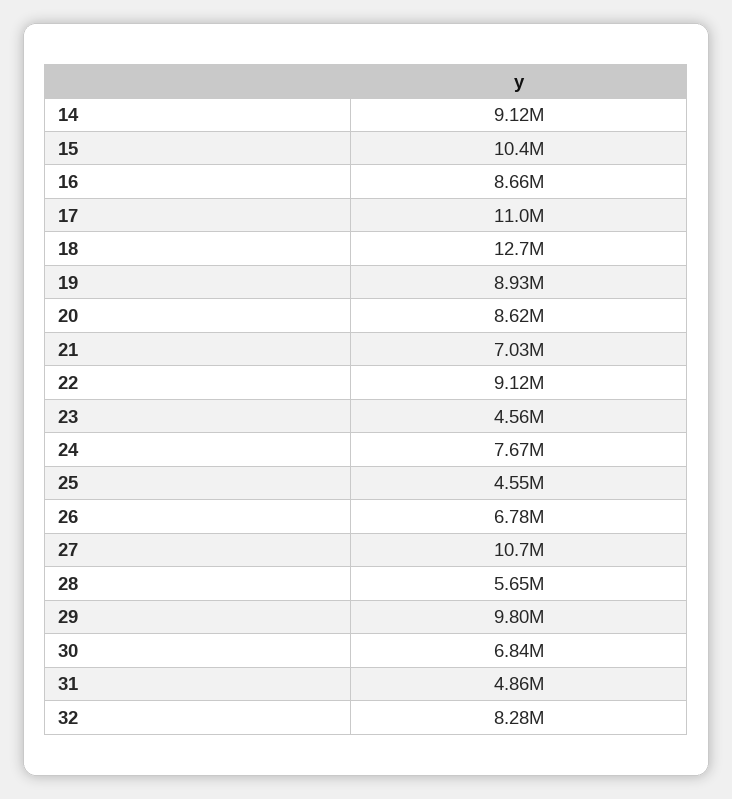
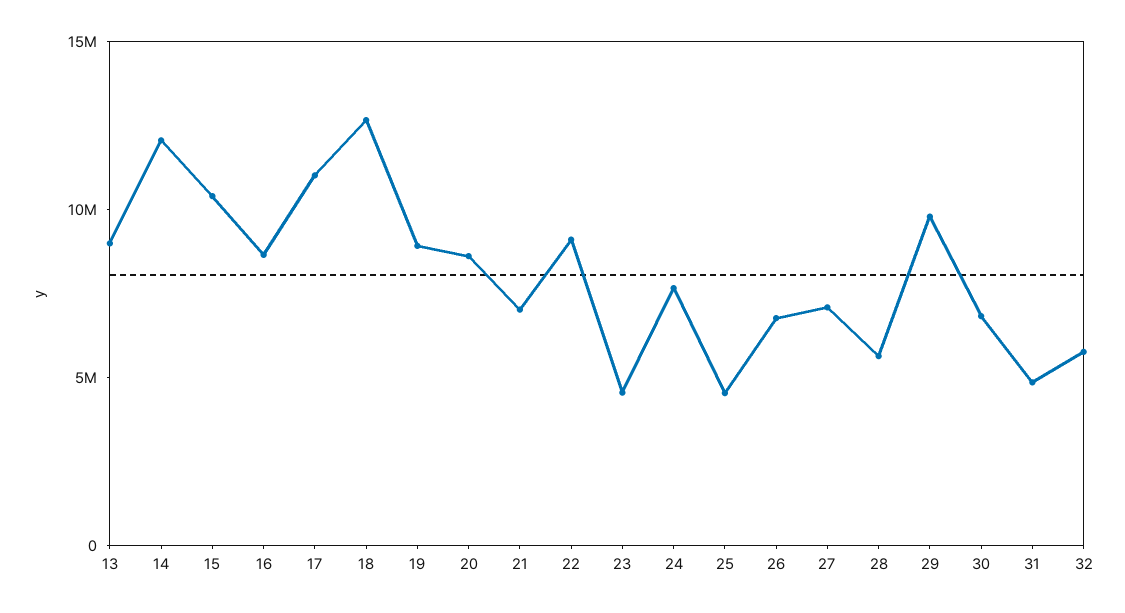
14: 9120000 -> 12000000
27: 10700000 -> 7000000
32: 8280000 -> 6000000
13: none -> 9000000

